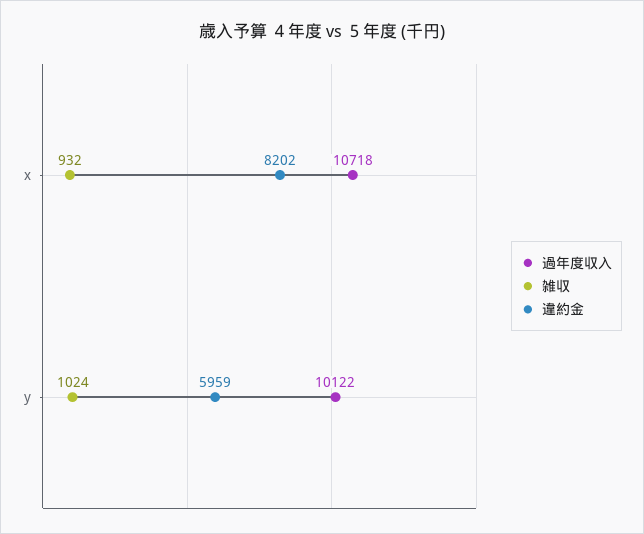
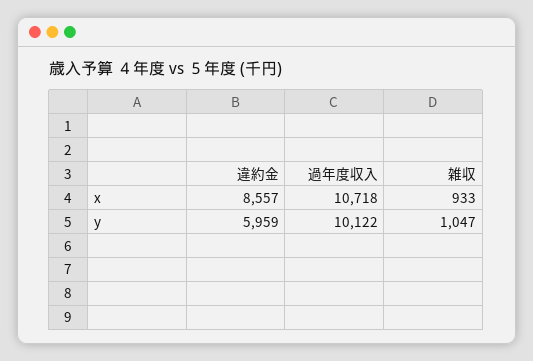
雑収, x: 932 -> 933
違約金, x: 8202 -> 8557
雑収, y: 1024 -> 1047

